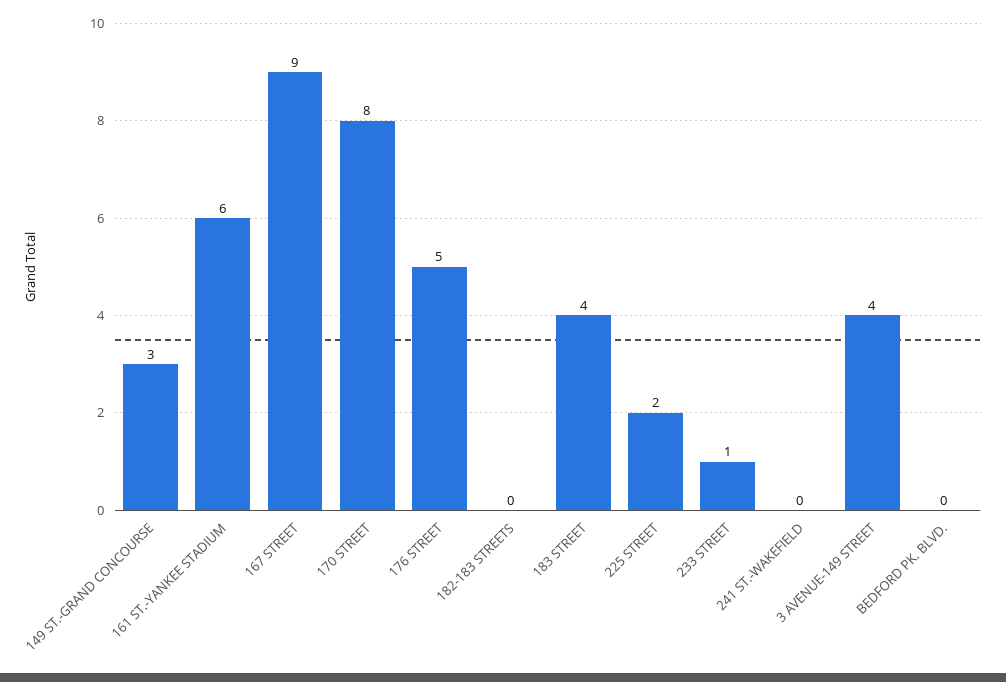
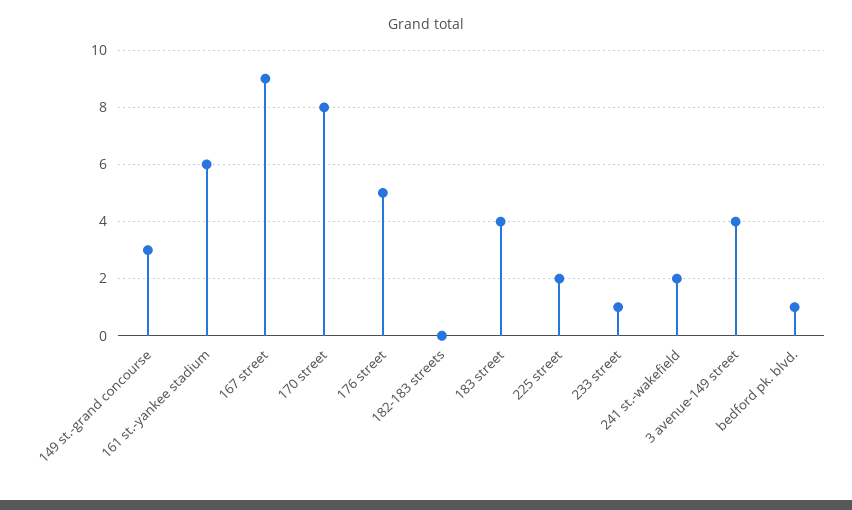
241 ST.-WAKEFIELD: 0 -> 2
BEDFORD PK. BLVD.: 0 -> 1

